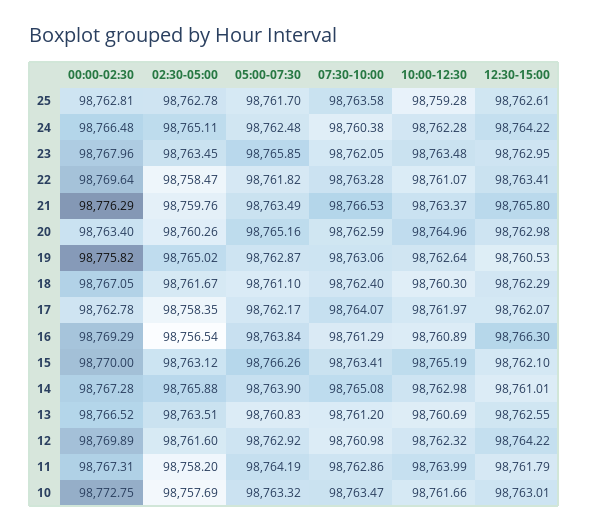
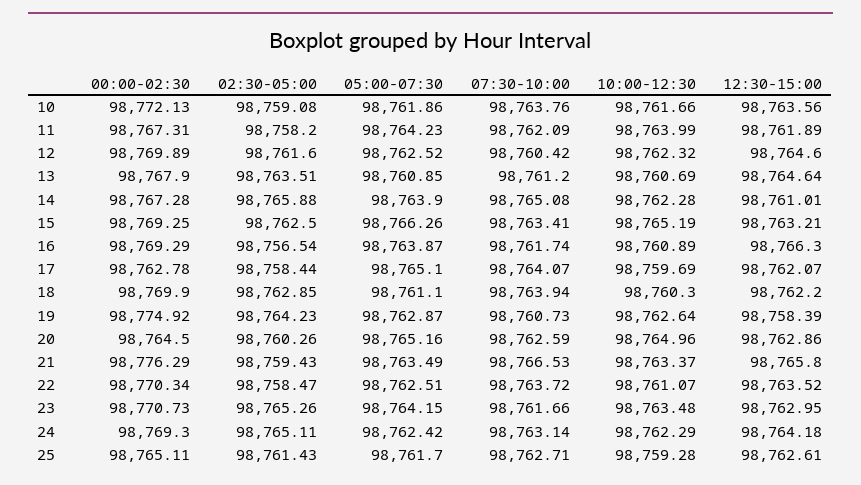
00:00-02:30, 25: 98762.81 -> 98765.11
02:30-05:00, 25: 98762.78 -> 98761.43
07:30-10:00, 25: 98763.58 -> 98762.71
00:00-02:30, 24: 98766.48 -> 98769.3
05:00-07:30, 24: 98762.48 -> 98762.42
07:30-10:00, 24: 98760.38 -> 98763.14
10:00-12:30, 24: 98762.28 -> 98762.29
12:30-15:00, 24: 98764.22 -> 98764.18
00:00-02:30, 23: 98767.96 -> 98770.73
02:30-05:00, 23: 98763.45 -> 98765.26
05:00-07:30, 23: 98765.85 -> 98764.15
07:30-10:00, 23: 98762.05 -> 98761.66
00:00-02:30, 22: 98769.64 -> 98770.34
05:00-07:30, 22: 98761.82 -> 98762.51
07:30-10:00, 22: 98763.28 -> 98763.72
12:30-15:00, 22: 98763.41 -> 98763.52
02:30-05:00, 21: 98759.76 -> 98759.43
00:00-02:30, 20: 98763.4 -> 98764.5
12:30-15:00, 20: 98762.98 -> 98762.86
00:00-02:30, 19: 98775.82 -> 98774.92
02:30-05:00, 19: 98765.02 -> 98764.23
07:30-10:00, 19: 98763.06 -> 98760.73
12:30-15:00, 19: 98760.53 -> 98758.39
00:00-02:30, 18: 98767.05 -> 98769.9
02:30-05:00, 18: 98761.67 -> 98762.85
07:30-10:00, 18: 98762.4 -> 98763.94
12:30-15:00, 18: 98762.29 -> 98762.2
02:30-05:00, 17: 98758.35 -> 98758.44
05:00-07:30, 17: 98762.17 -> 98765.1
10:00-12:30, 17: 98761.97 -> 98759.69
05:00-07:30, 16: 98763.84 -> 98763.87
07:30-10:00, 16: 98761.29 -> 98761.74
00:00-02:30, 15: 98770 -> 98769.25
02:30-05:00, 15: 98763.12 -> 98762.5
12:30-15:00, 15: 98762.1 -> 98763.21
10:00-12:30, 14: 98762.98 -> 98762.28
00:00-02:30, 13: 98766.52 -> 98767.9
05:00-07:30, 13: 98760.83 -> 98760.85
12:30-15:00, 13: 98762.55 -> 98764.64
05:00-07:30, 12: 98762.92 -> 98762.52
07:30-10:00, 12: 98760.98 -> 98760.42
12:30-15:00, 12: 98764.22 -> 98764.6
05:00-07:30, 11: 98764.19 -> 98764.23
07:30-10:00, 11: 98762.86 -> 98762.09
12:30-15:00, 11: 98761.79 -> 98761.89
00:00-02:30, 10: 98772.75 -> 98772.13
02:30-05:00, 10: 98757.69 -> 98759.08
05:00-07:30, 10: 98763.32 -> 98761.86
07:30-10:00, 10: 98763.47 -> 98763.76
12:30-15:00, 10: 98763.01 -> 98763.56

